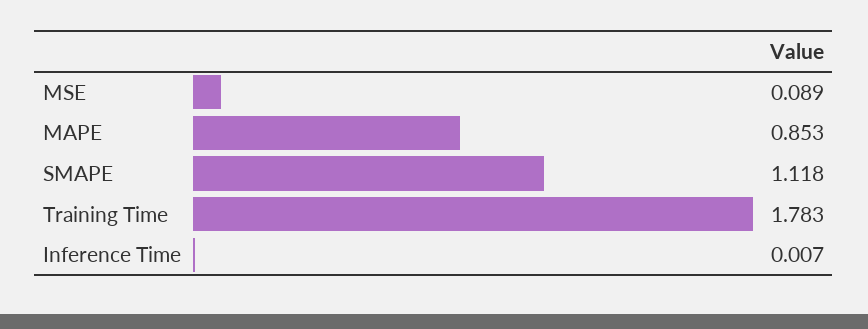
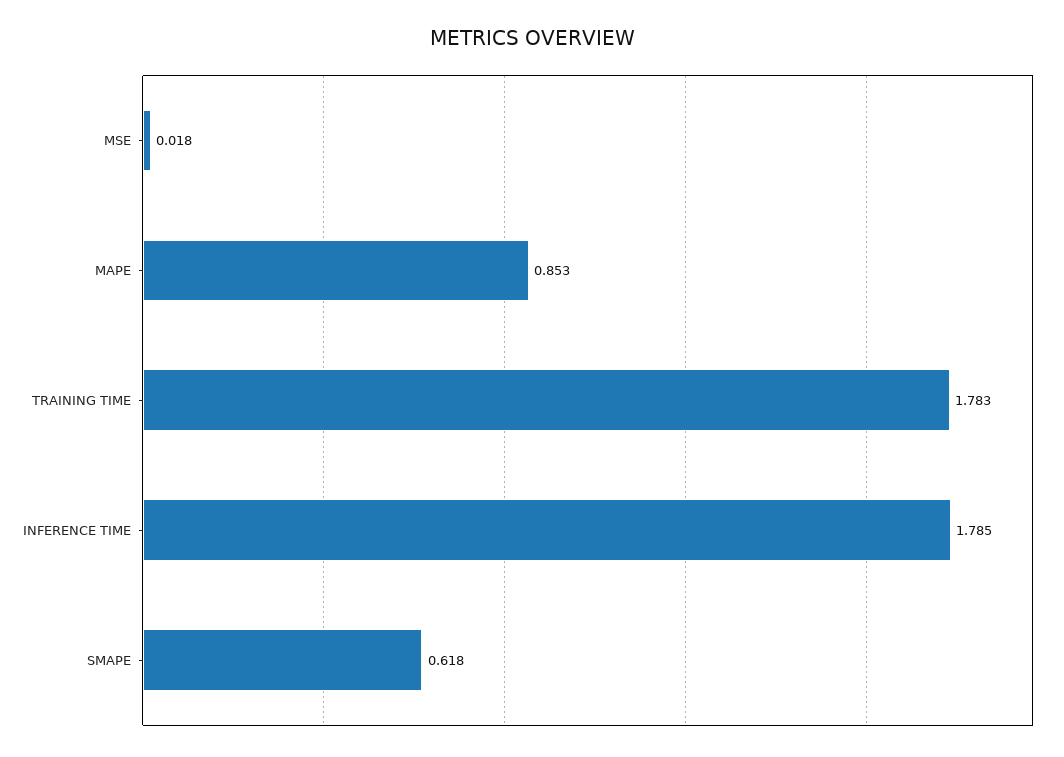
MSE: 0.089 -> 0.018
SMAPE: 1.118 -> 0.618
Inference Time: 0.007 -> 1.785

